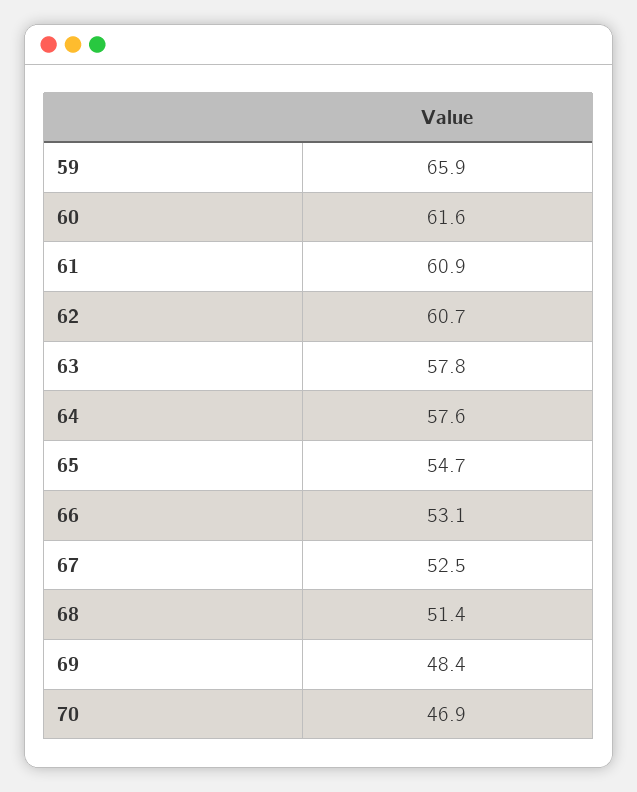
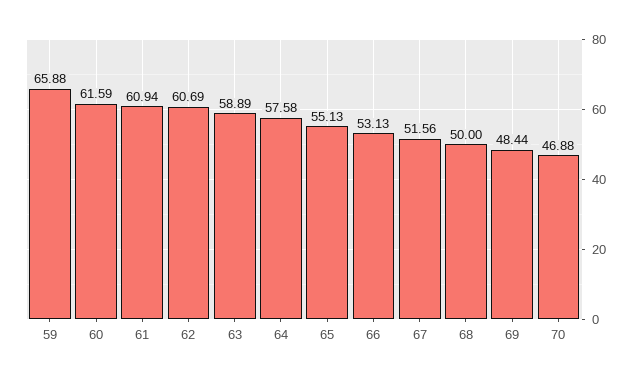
63: 57.8 -> 58.89
65: 54.7 -> 55.13
67: 52.5 -> 51.56
68: 51.4 -> 50

